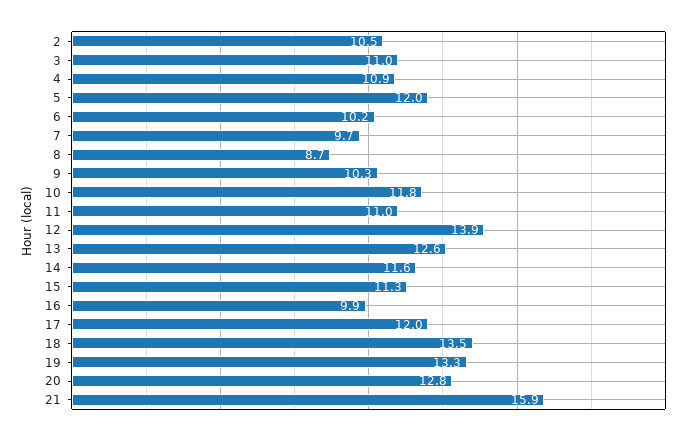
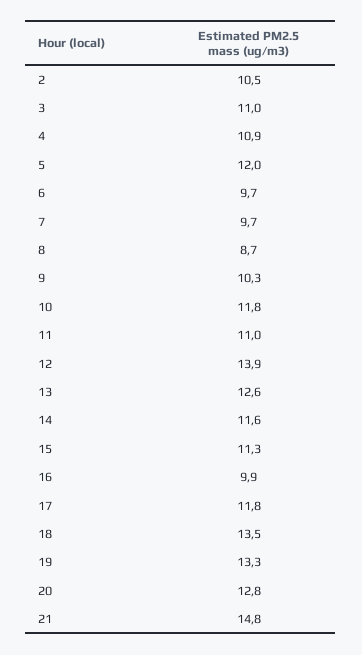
6: 10.2 -> 9.7
17: 12 -> 11.8
21: 15.9 -> 14.8

